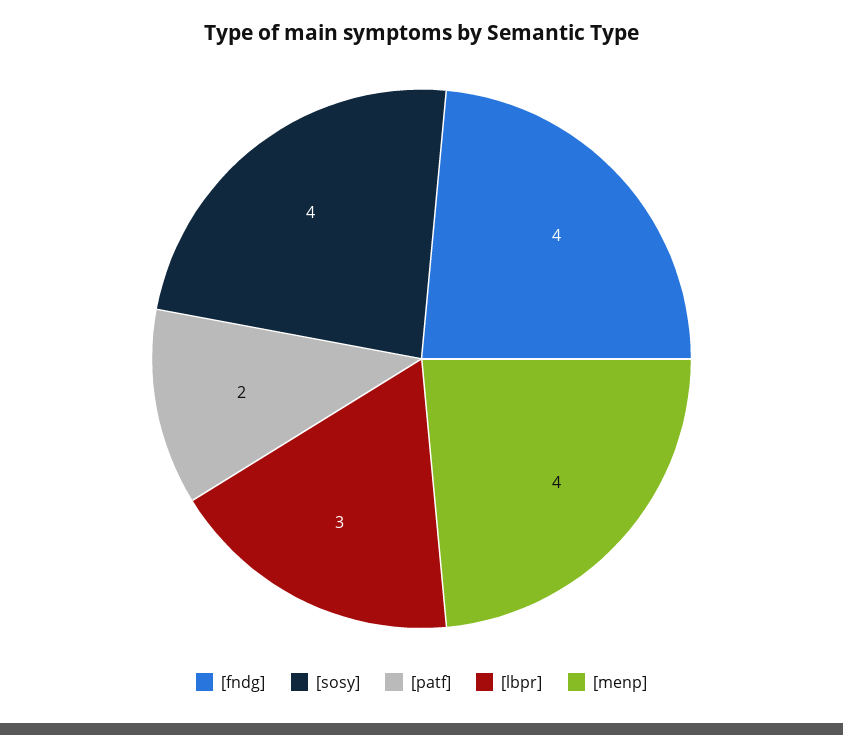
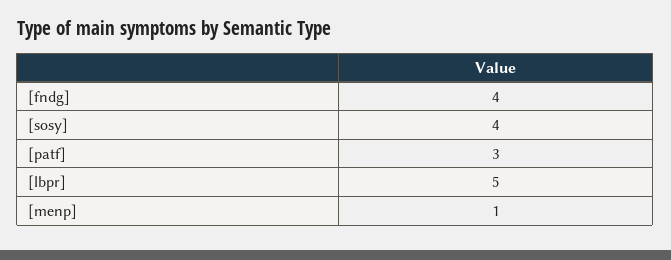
[patf]: 2 -> 3
[lbpr]: 3 -> 5
[menp]: 4 -> 1

